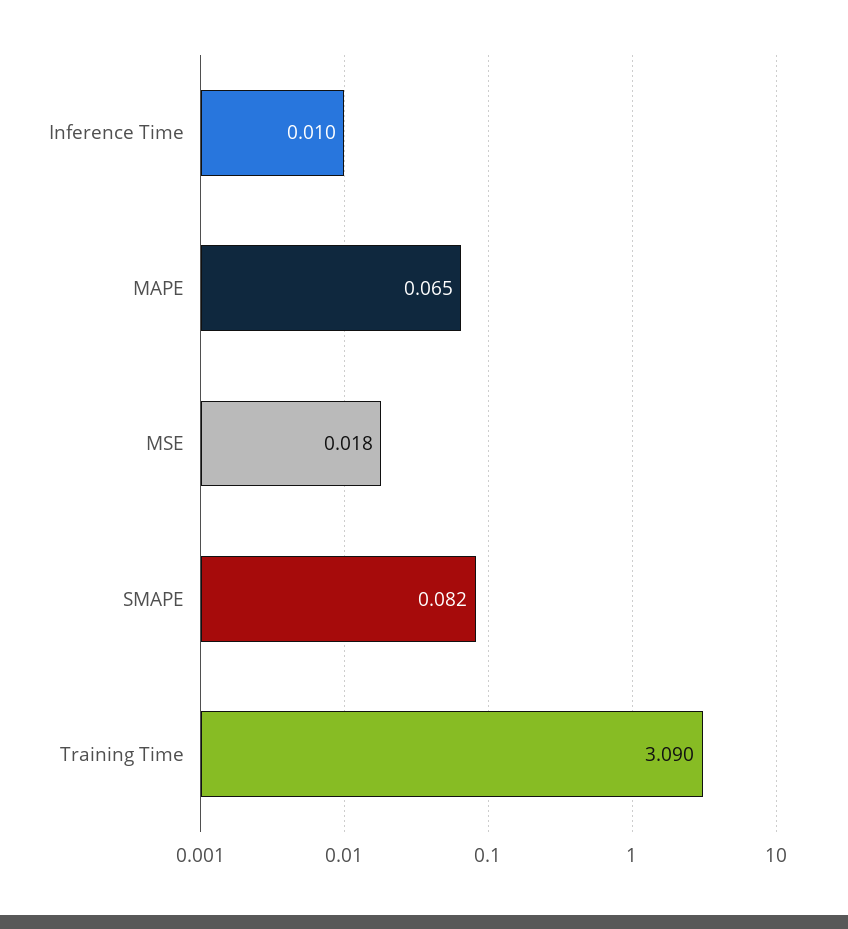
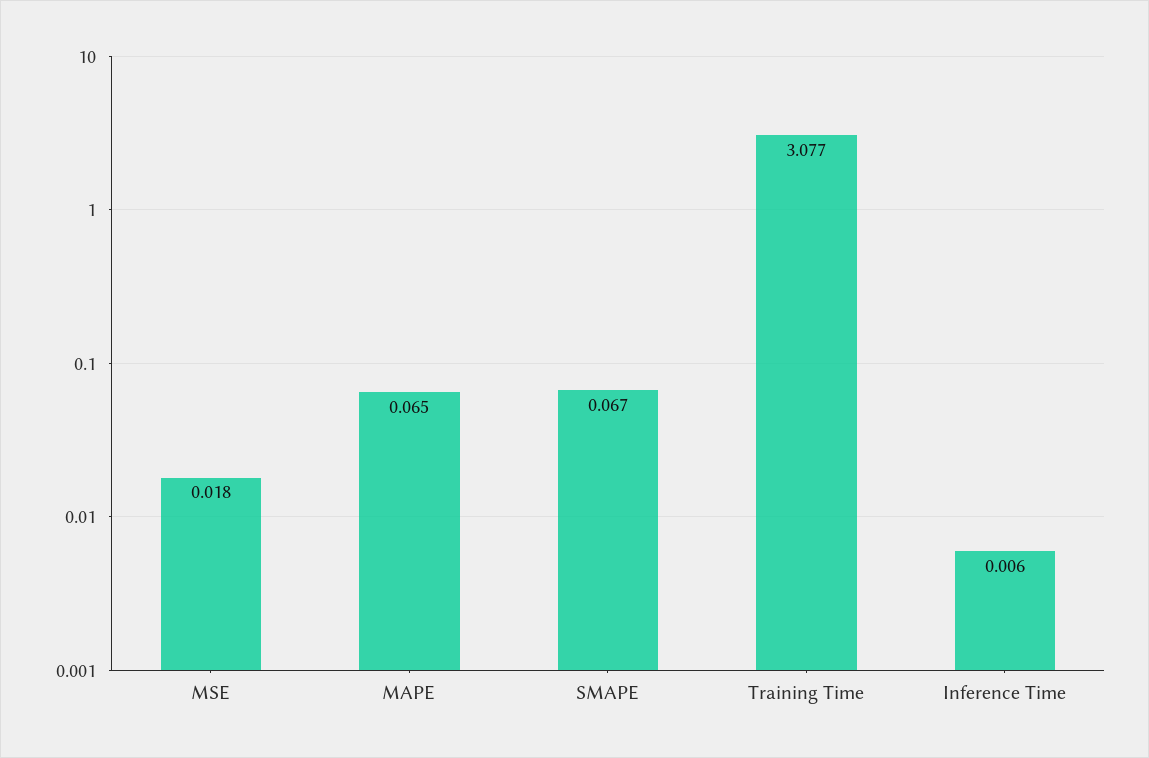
Inference Time: 0.01 -> 0.006
SMAPE: 0.082 -> 0.067
Training Time: 3.09 -> 3.077

